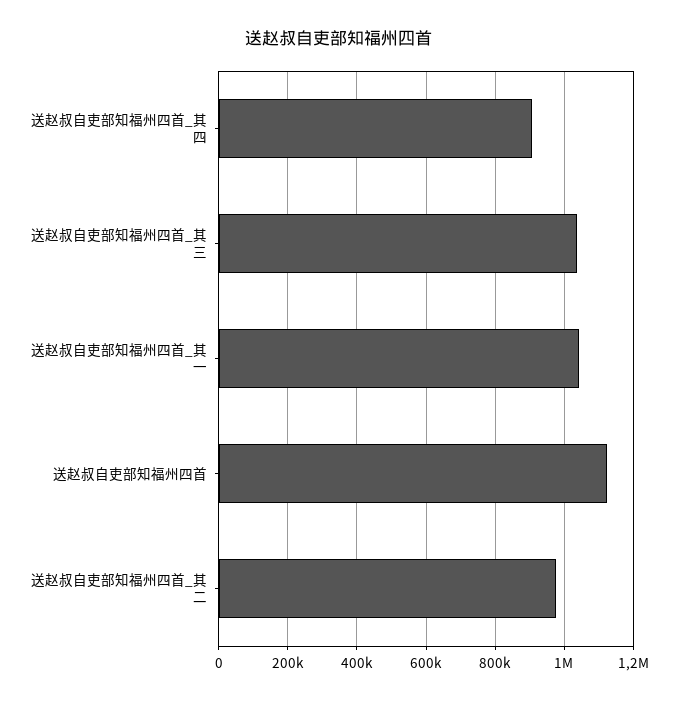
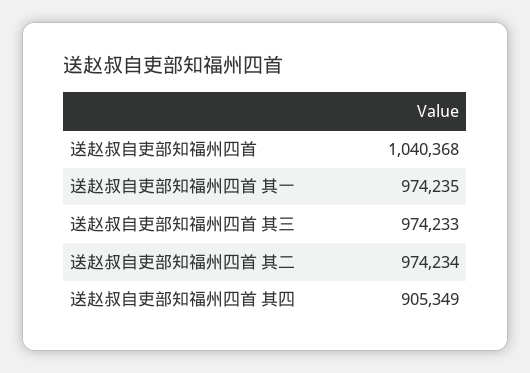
送赵叔自吏部知福州四首_其三: 1040000 -> 974233
送赵叔自吏部知福州四首_其一: 1040000 -> 974235
送赵叔自吏部知福州四首: 1120000 -> 1040368

